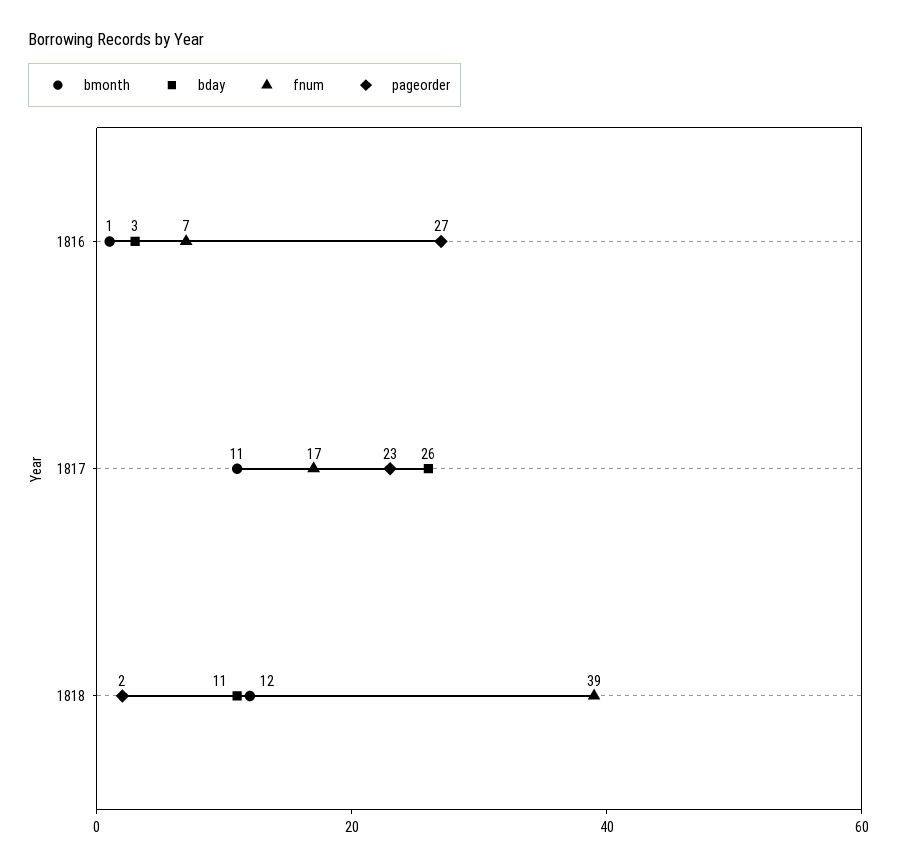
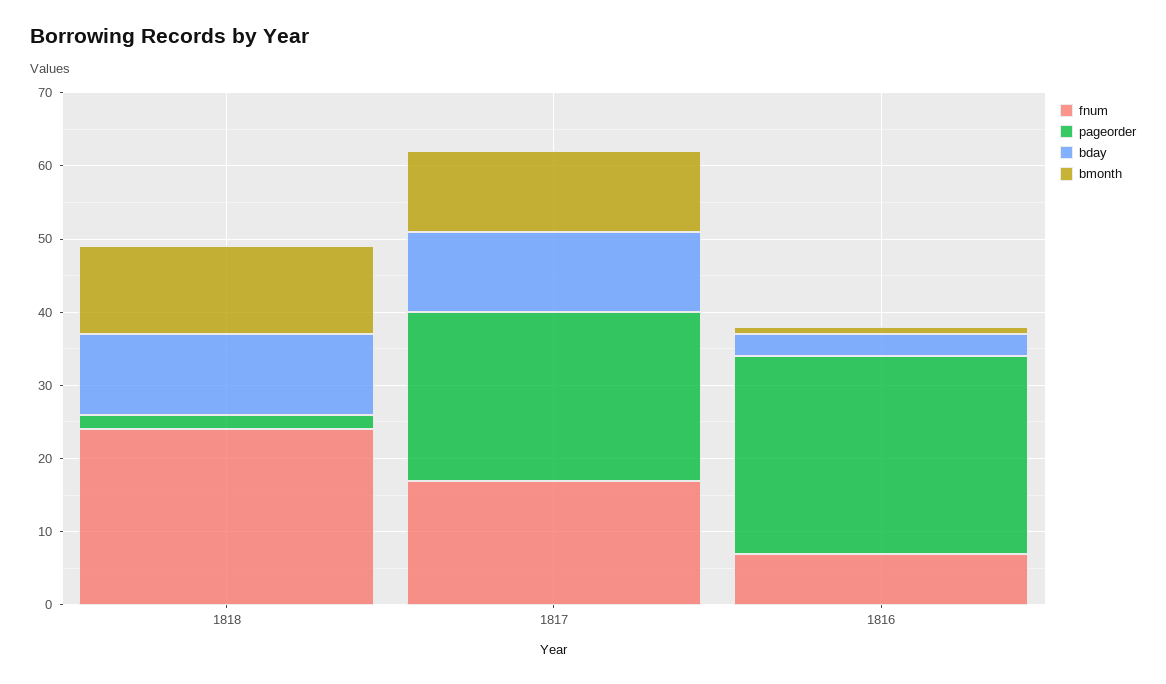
bday, 1817: 26 -> 10
fnum, 1818: 39 -> 25

